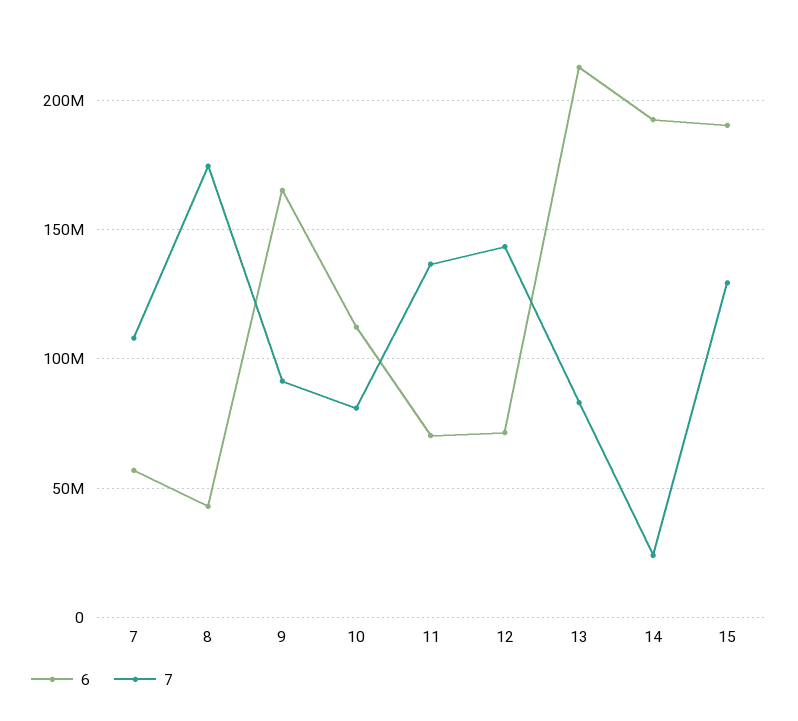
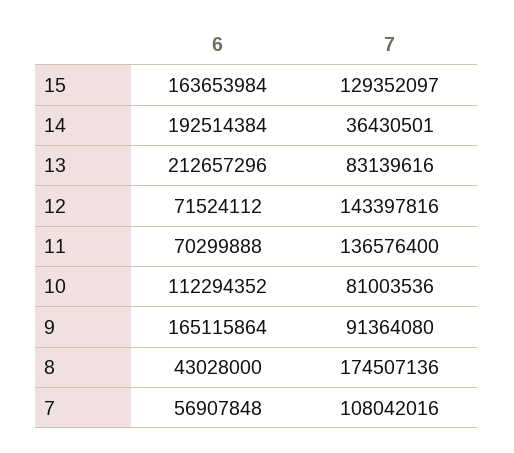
7, 14: 25000000 -> 36430501
6, 15: 190000000 -> 163653984

